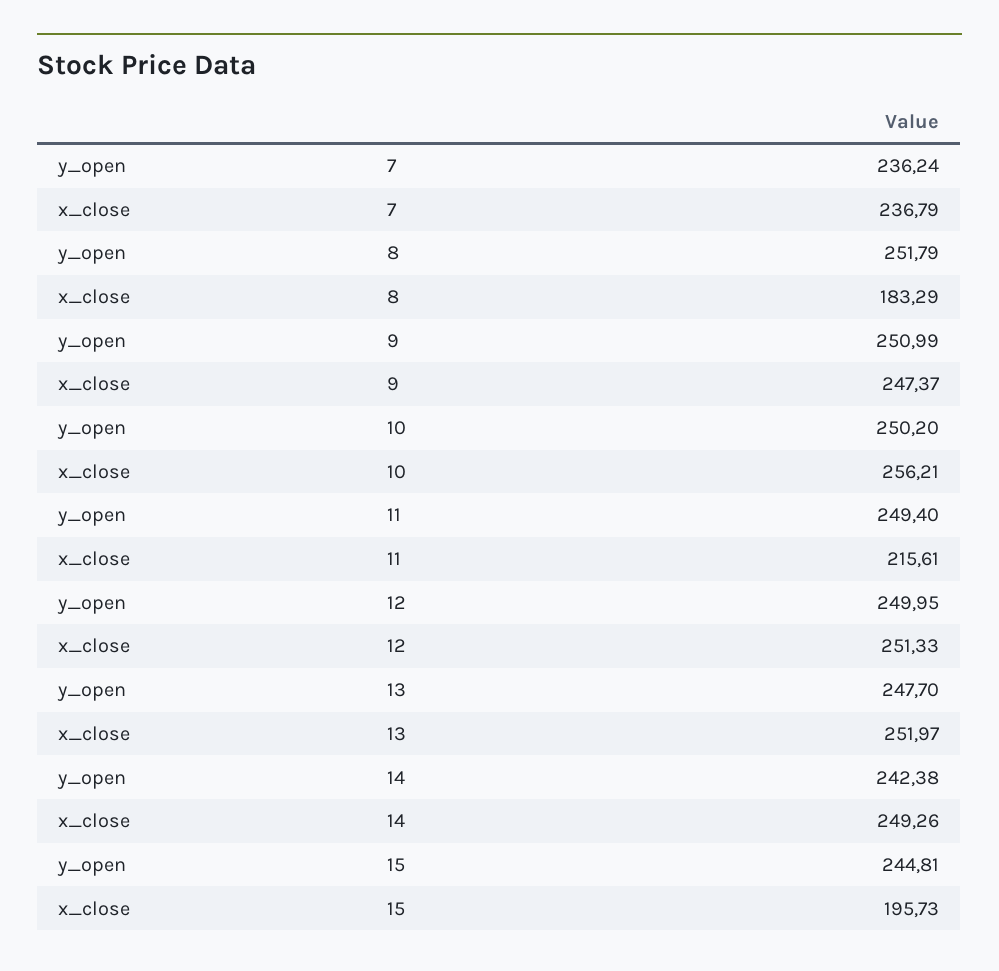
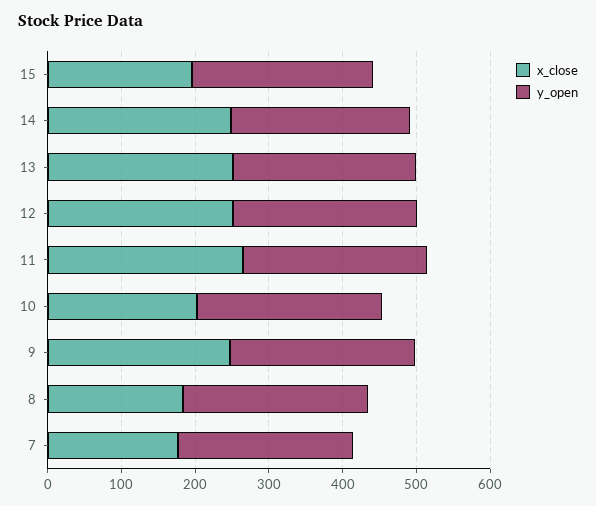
x_close, 7: 236.79 -> 180
x_close, 10: 256.21 -> 200
x_close, 11: 215.61 -> 260

